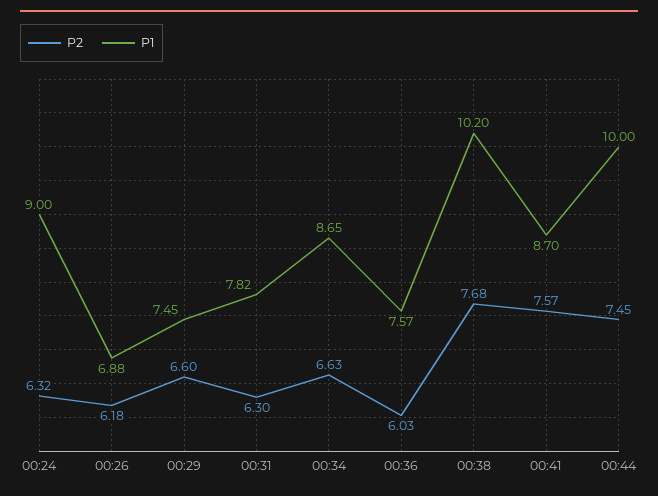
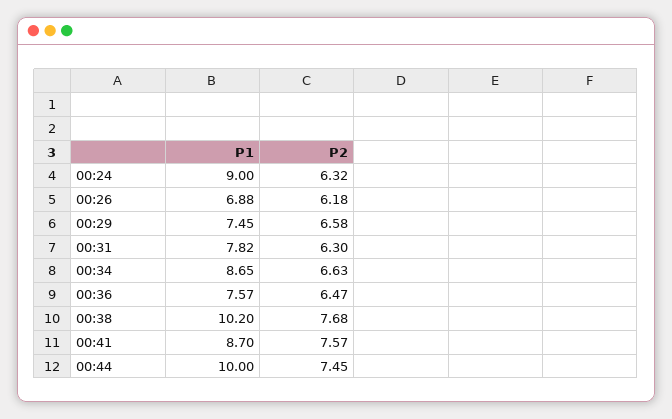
P2, 00:29: 6.6 -> 6.58
P2, 00:36: 6.03 -> 6.47

